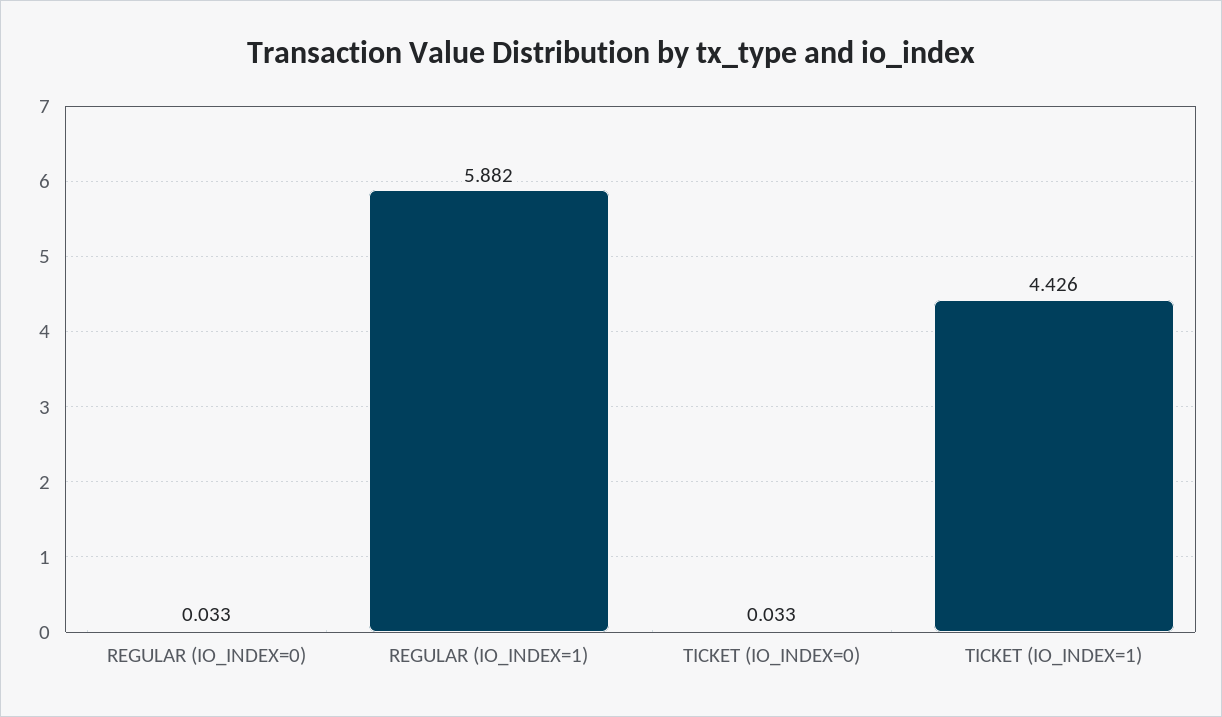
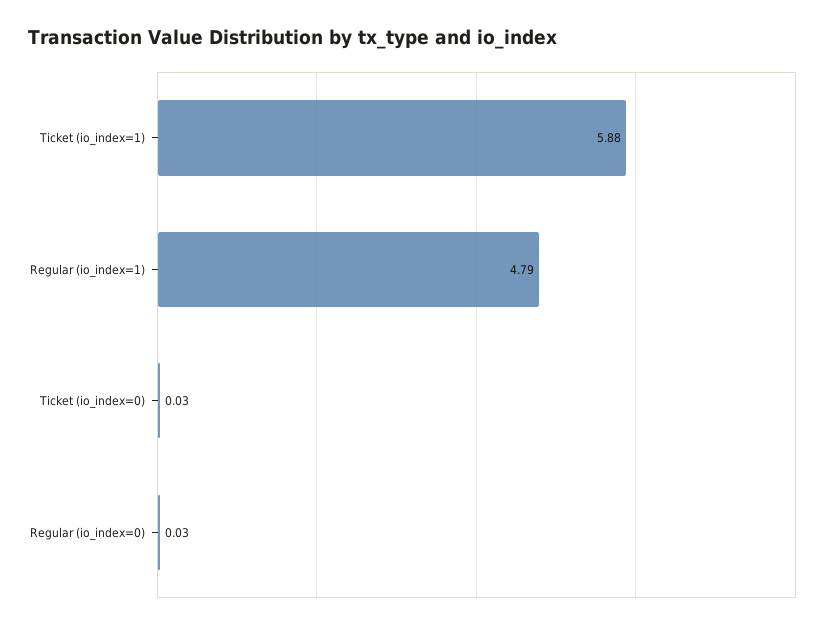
REGULAR (IO_INDEX=1): 5.882 -> 4.79
TICKET (IO_INDEX=1): 4.426 -> 5.88

